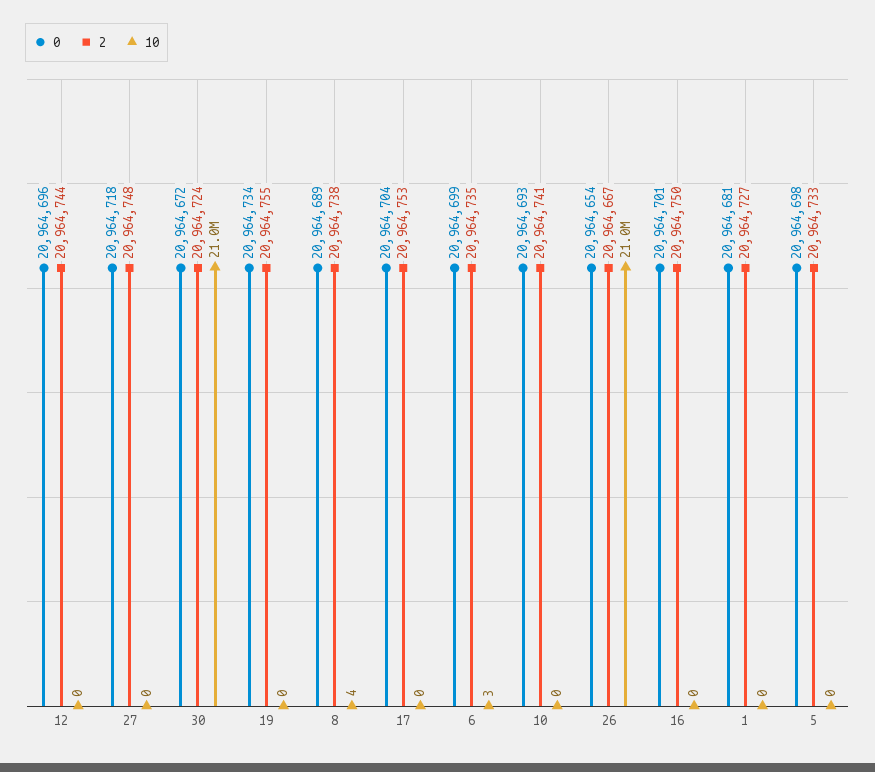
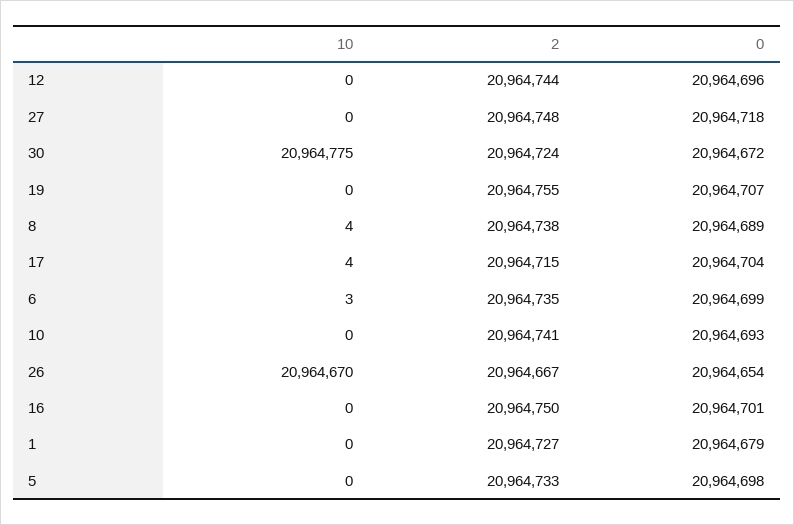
0, 19: 20964734 -> 20964707
2, 17: 20964753 -> 20964715
10, 17: 0 -> 4
0, 1: 20964681 -> 20964679

